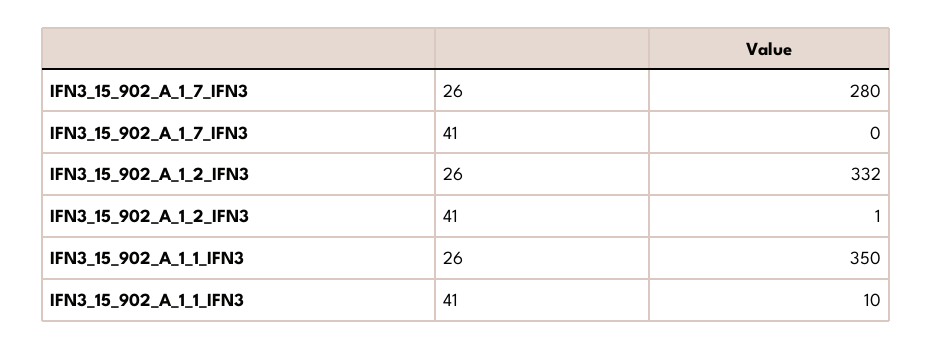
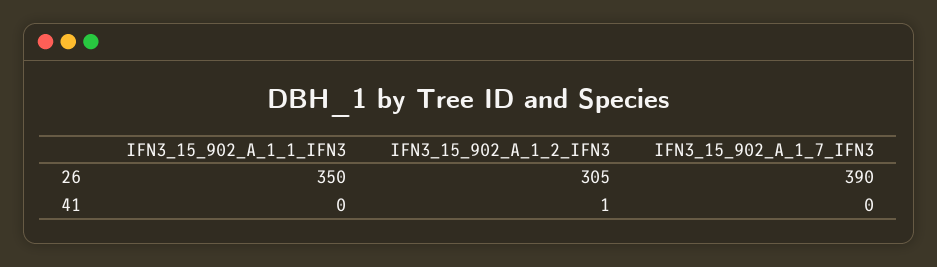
IFN3_15_902_A_1_7_IFN3, 26: 280 -> 390
IFN3_15_902_A_1_2_IFN3, 26: 332 -> 305
IFN3_15_902_A_1_1_IFN3, 41: 10 -> 0

